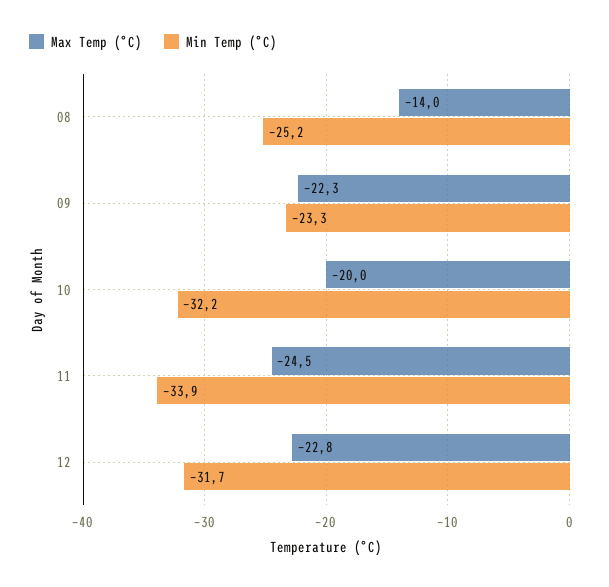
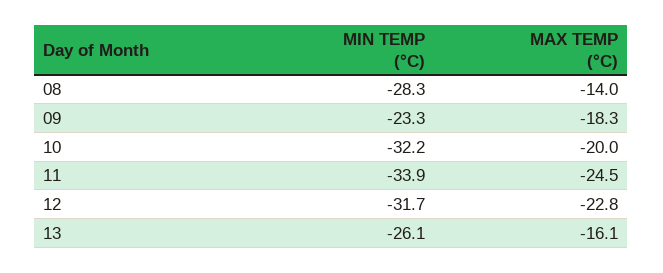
Min Temp (°C), 08: -25.2 -> -28.3
Max Temp (°C), 09: -22.3 -> -18.3
Min Temp (°C), 13: none -> -26.1
Max Temp (°C), 13: none -> -16.1

